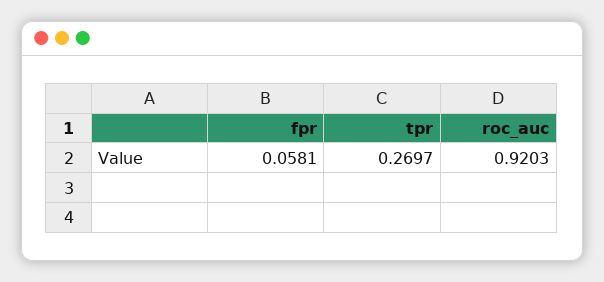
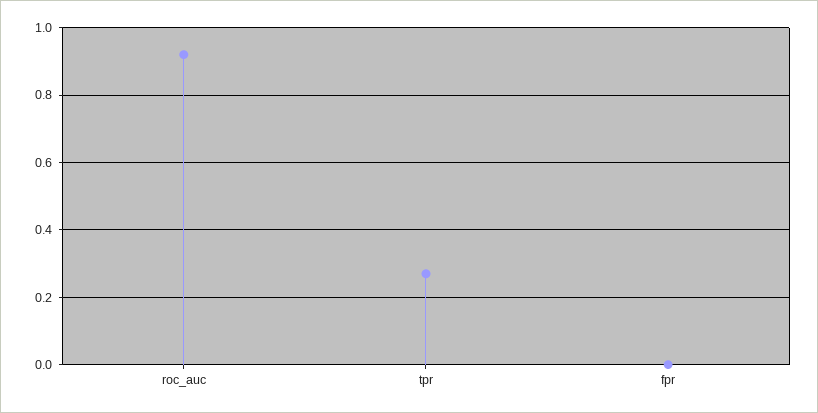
fpr: 0.0581 -> 0

